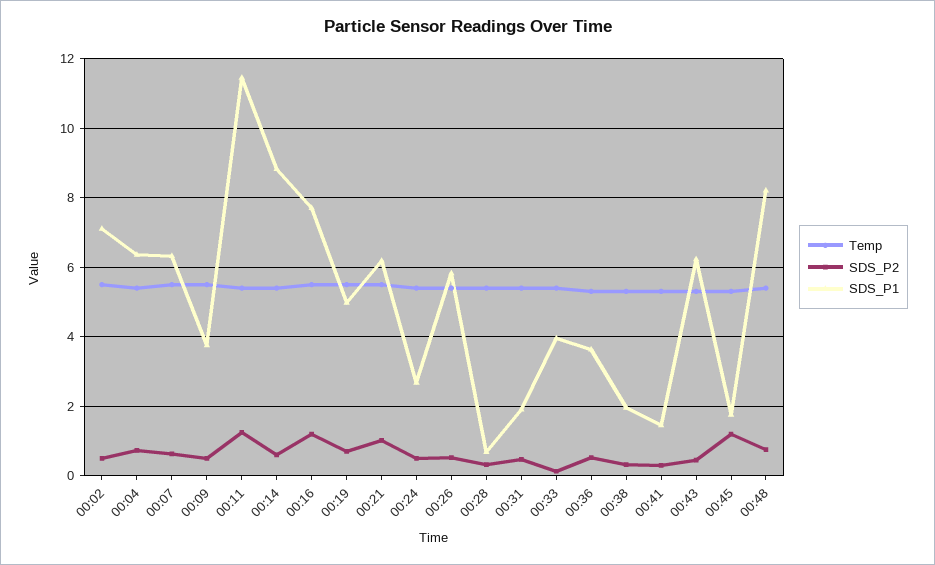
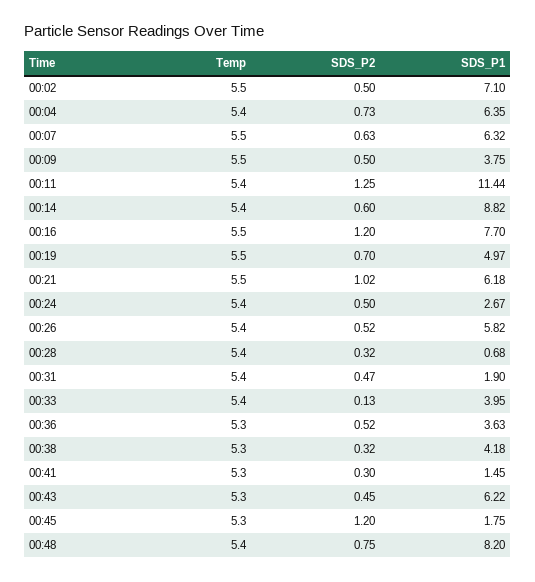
SDS_P1, 00:38: 2 -> 4.18

